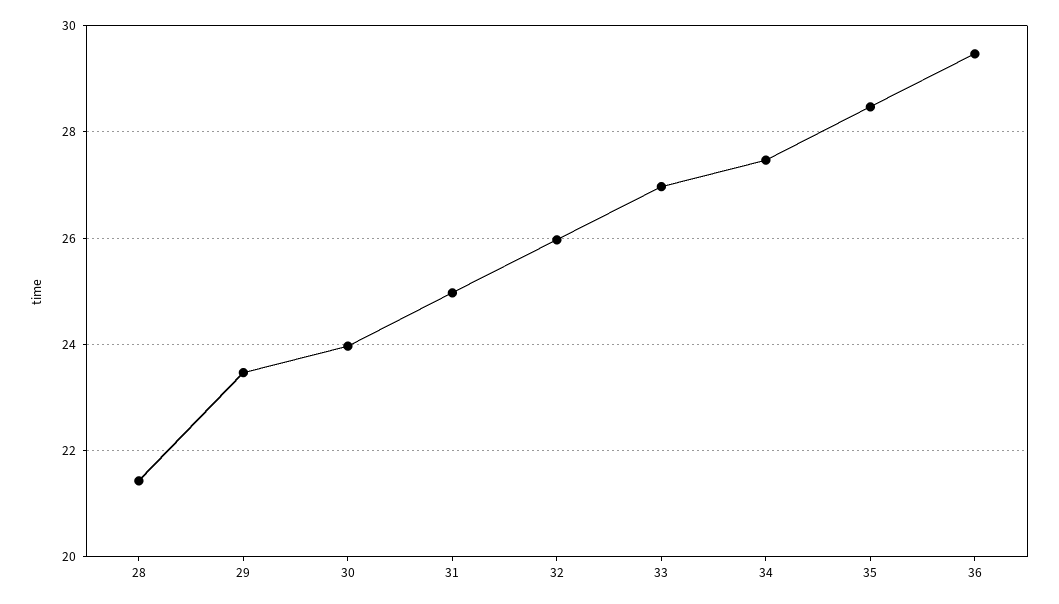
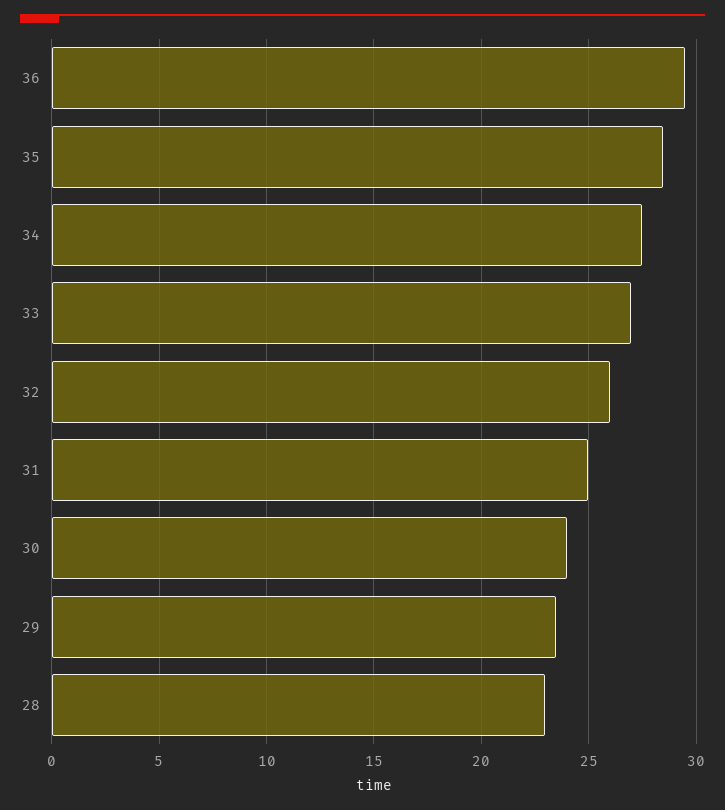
28: 21.4 -> 23

